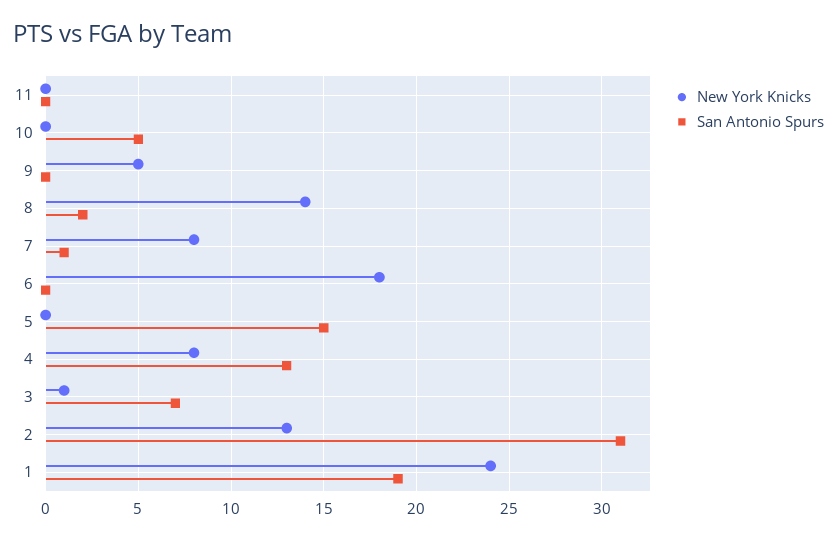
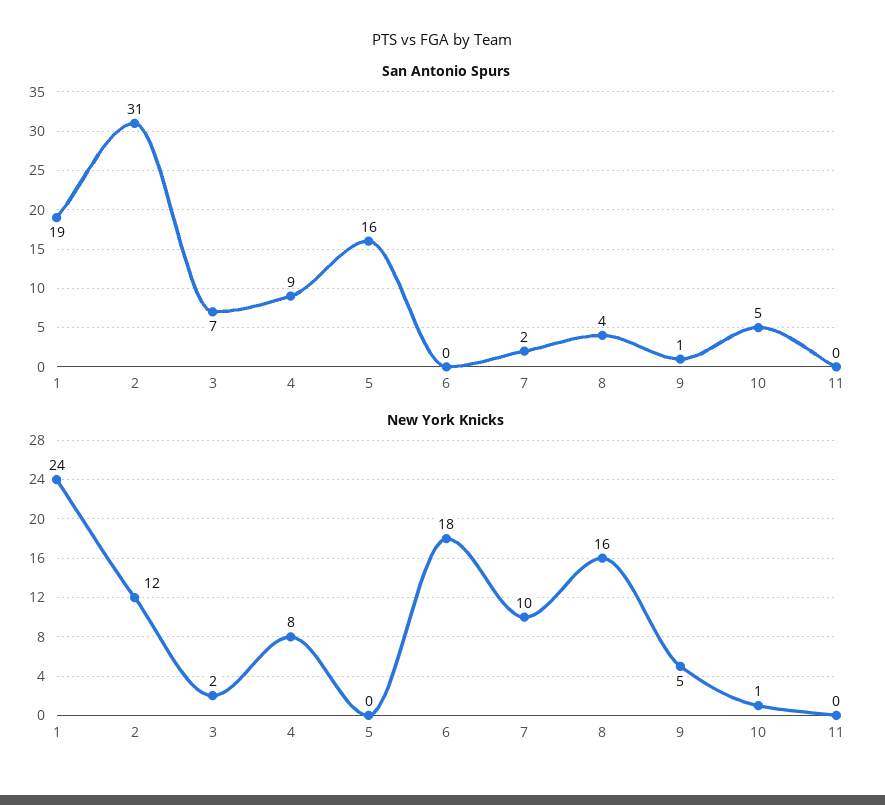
New York Knicks, 10: 0 -> 1
San Antonio Spurs, 9: 0 -> 1
New York Knicks, 8: 14 -> 16
San Antonio Spurs, 8: 2 -> 4
New York Knicks, 7: 8 -> 10
San Antonio Spurs, 7: 1 -> 2
San Antonio Spurs, 5: 15 -> 16
San Antonio Spurs, 4: 13 -> 9
New York Knicks, 3: 1 -> 2
New York Knicks, 2: 13 -> 12

